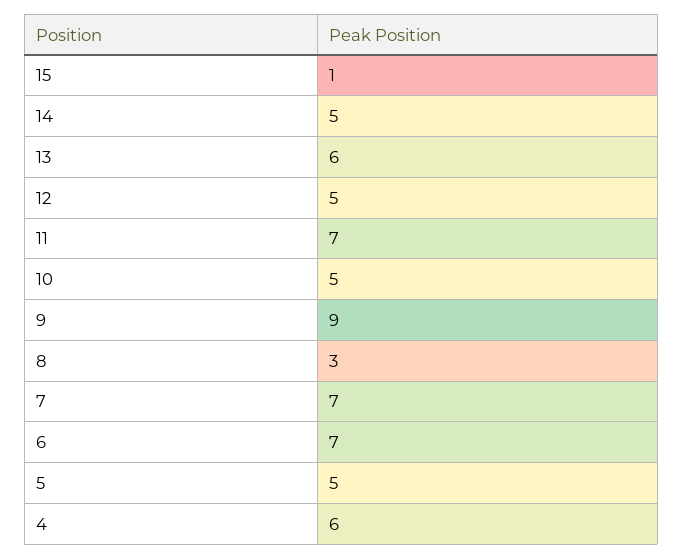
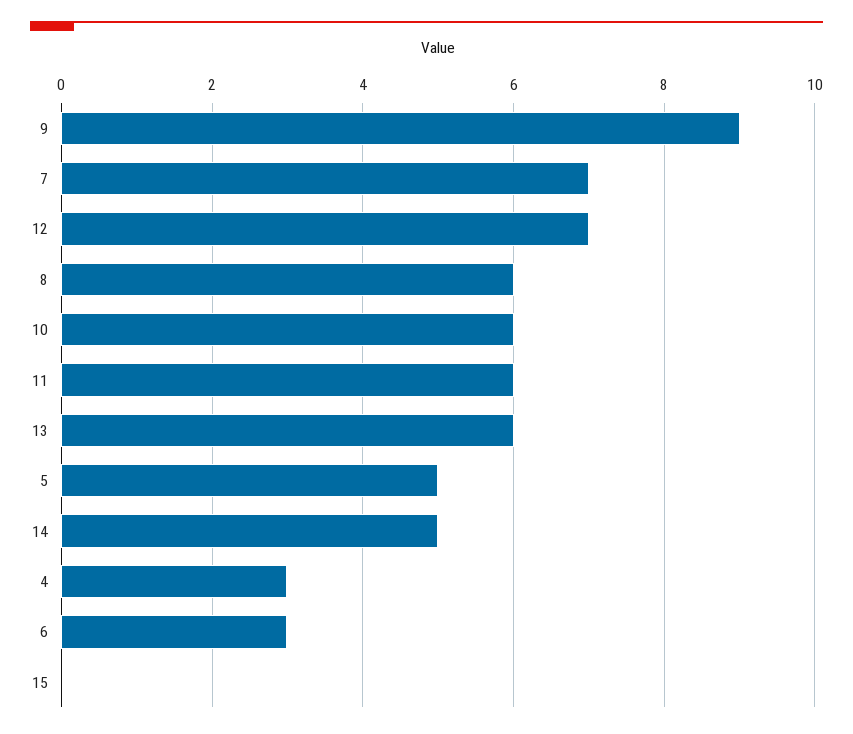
15: 1 -> 0
12: 5 -> 7
11: 7 -> 6
10: 5 -> 6
8: 3 -> 6
6: 7 -> 3
4: 6 -> 3

